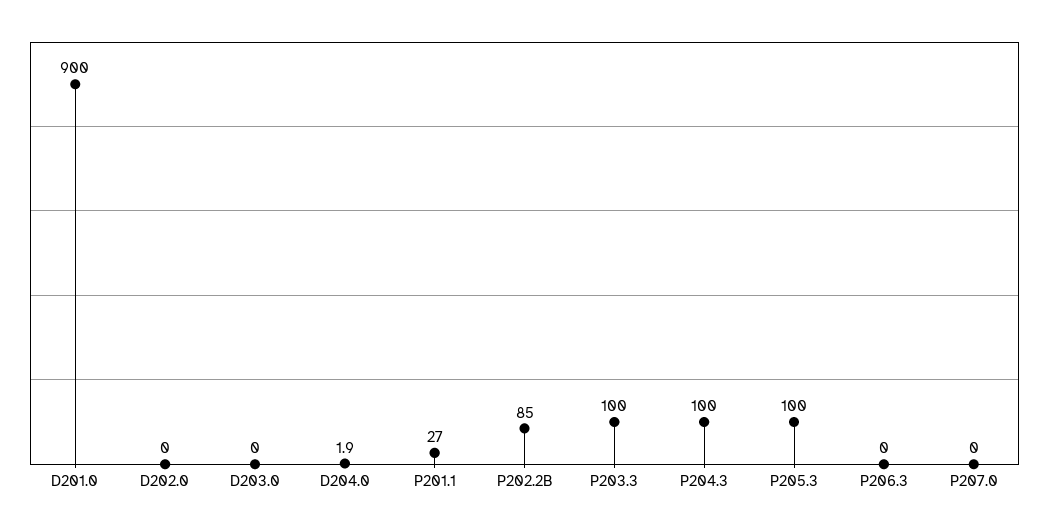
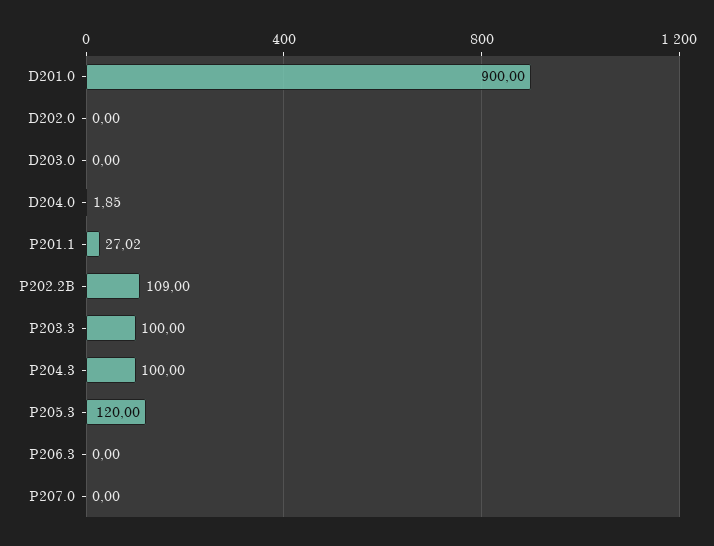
P202.2B: 85 -> 109
P205.3: 100 -> 120

